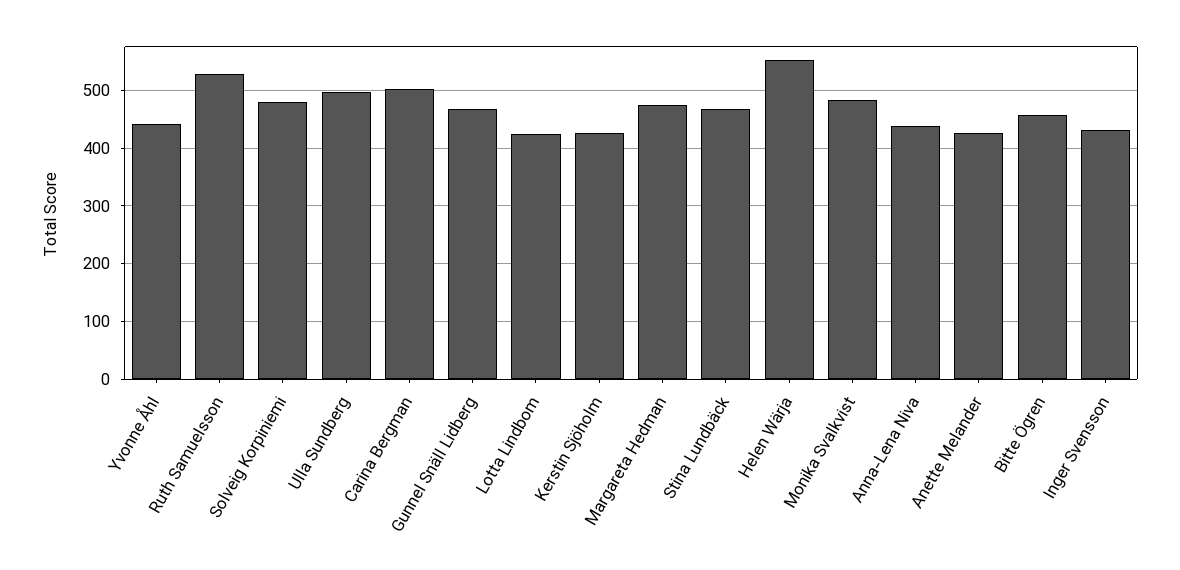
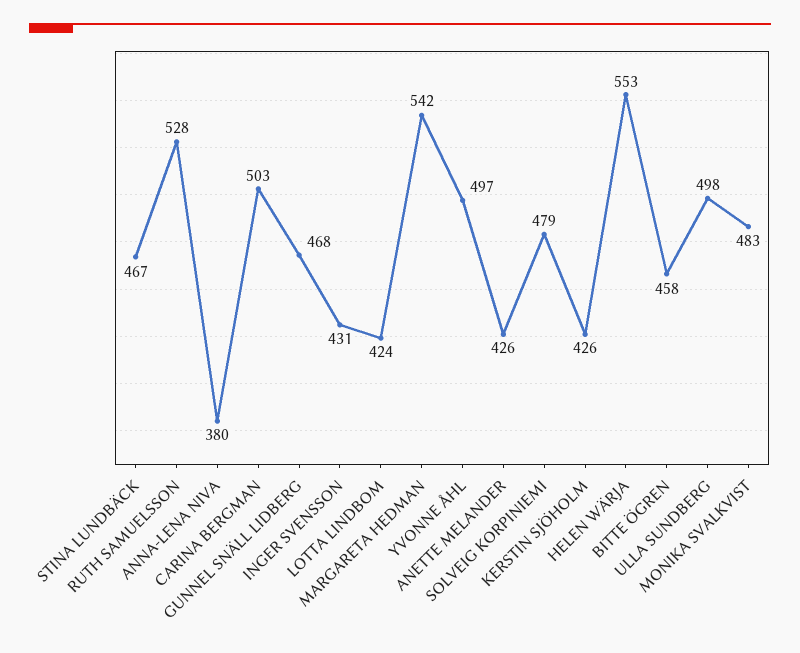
Yvonne Åhl: 440 -> 497
Margareta Hedman: 480 -> 542
Anna-Lena Niva: 440 -> 380

